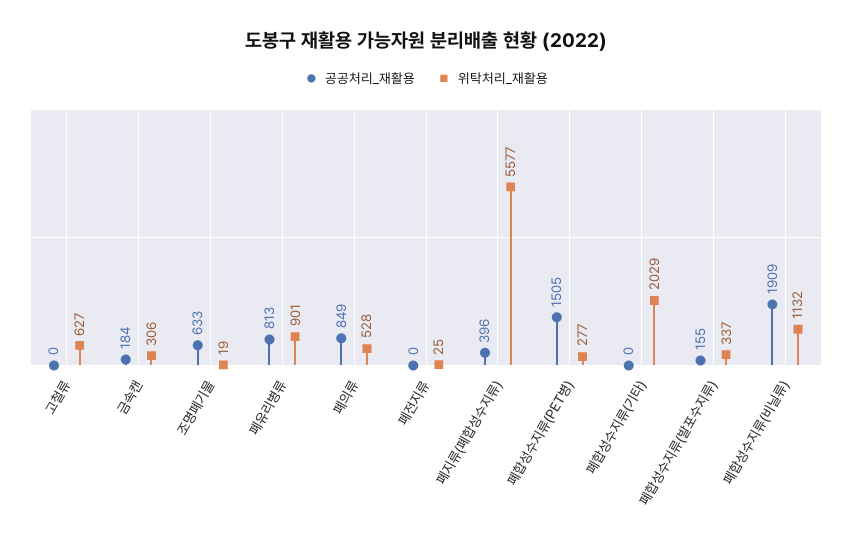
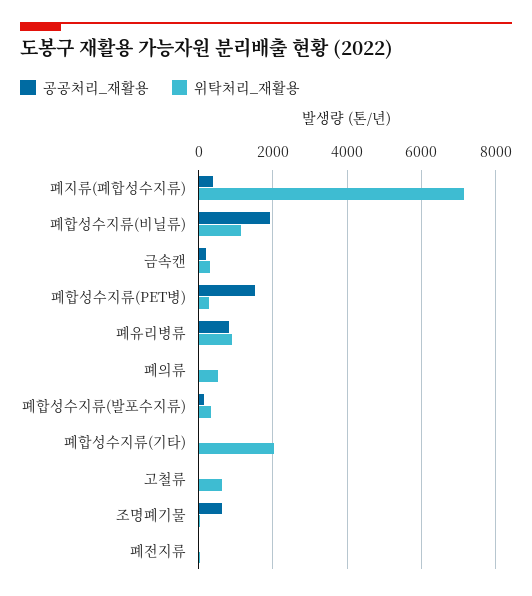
공공처리_재활용, 폐의류: 849 -> 0
위탁처리_재활용, 폐지류(폐합성수지류): 5577 -> 7200

